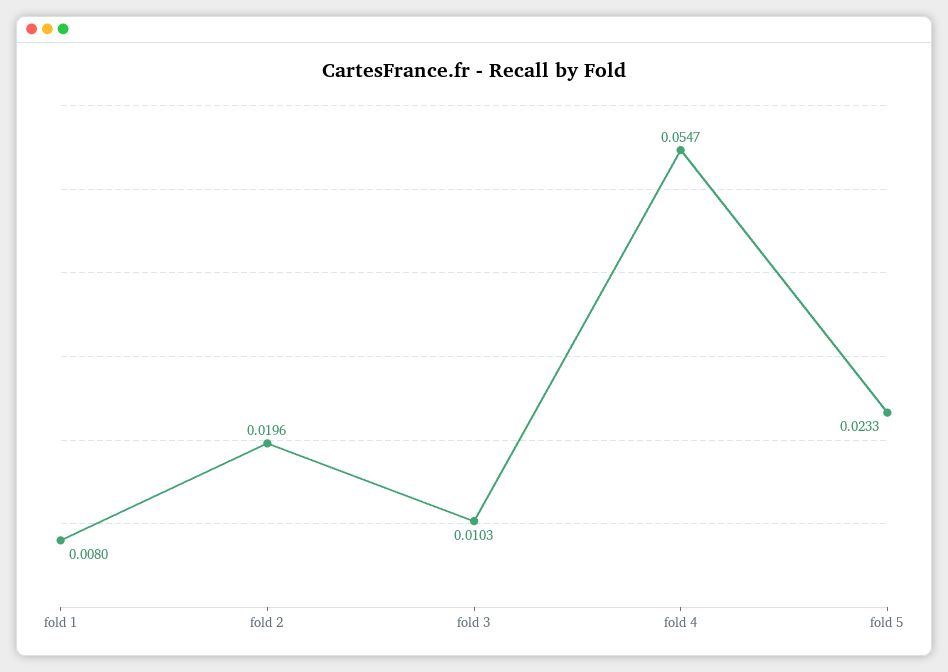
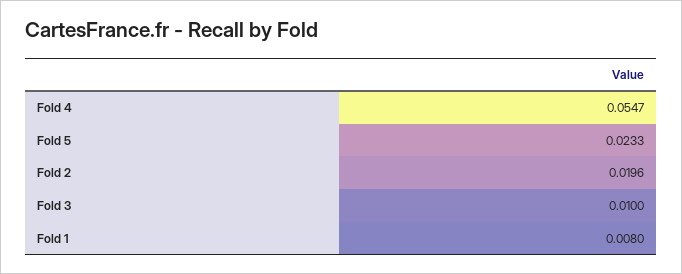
fold 3: 0.0103 -> 0.01

